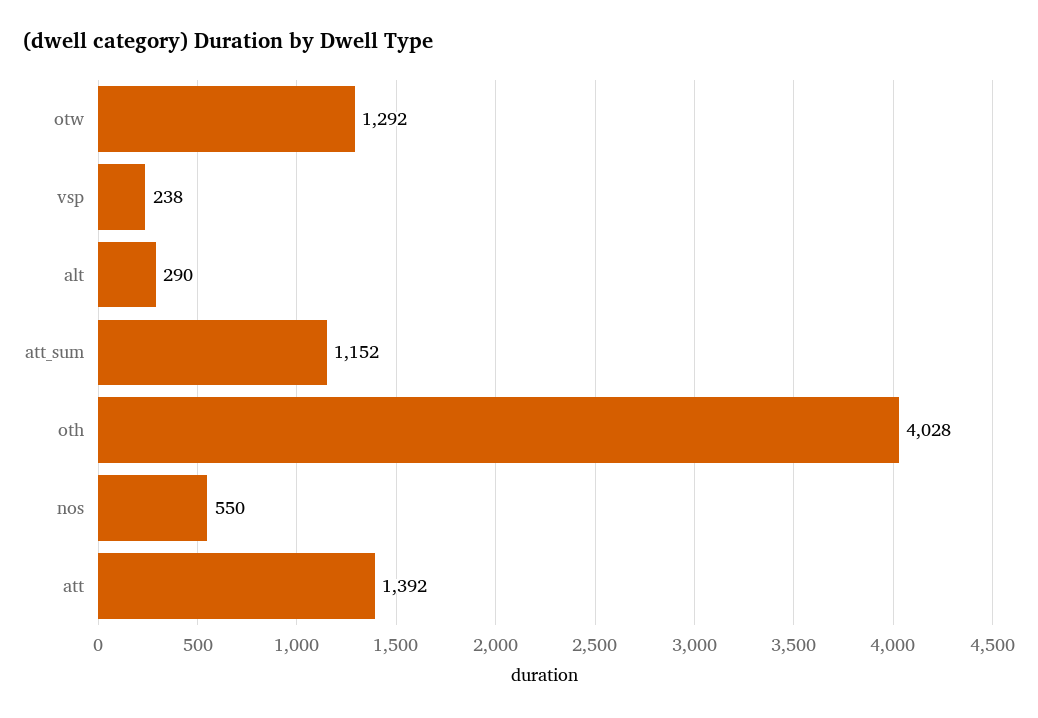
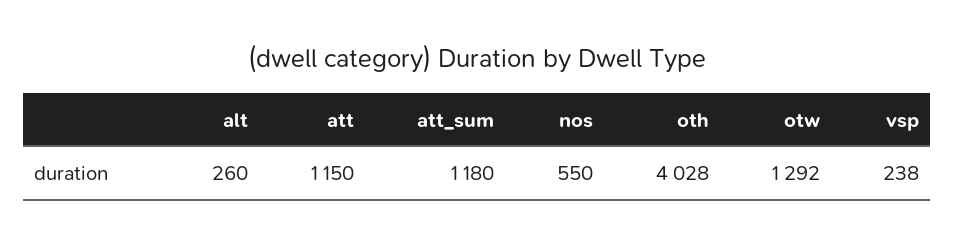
alt: 290 -> 260
att_sum: 1152 -> 1180
att: 1392 -> 1150

